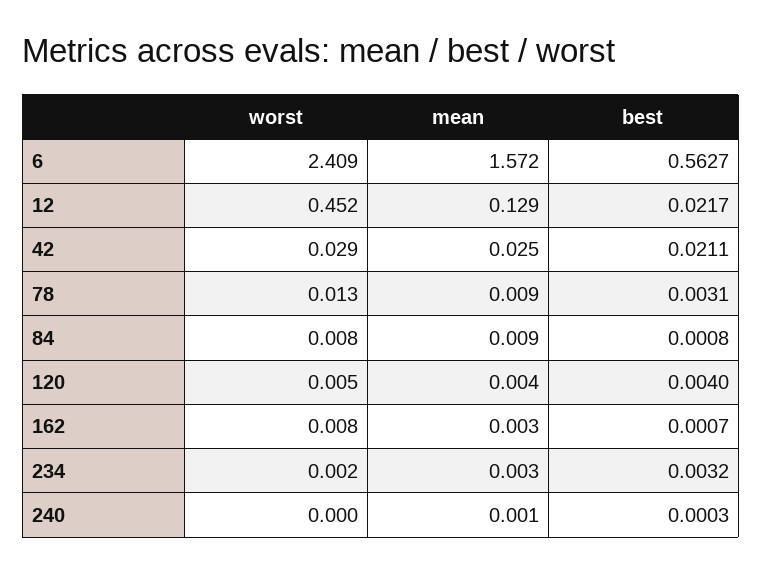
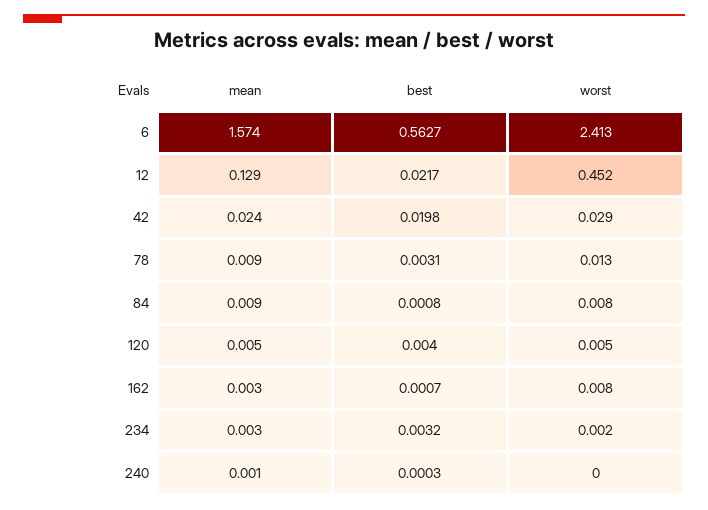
worst, 6: 2.409 -> 2.413
mean, 6: 1.572 -> 1.574
mean, 42: 0.025 -> 0.024
best, 42: 0.0211 -> 0.0198
mean, 120: 0.004 -> 0.005

